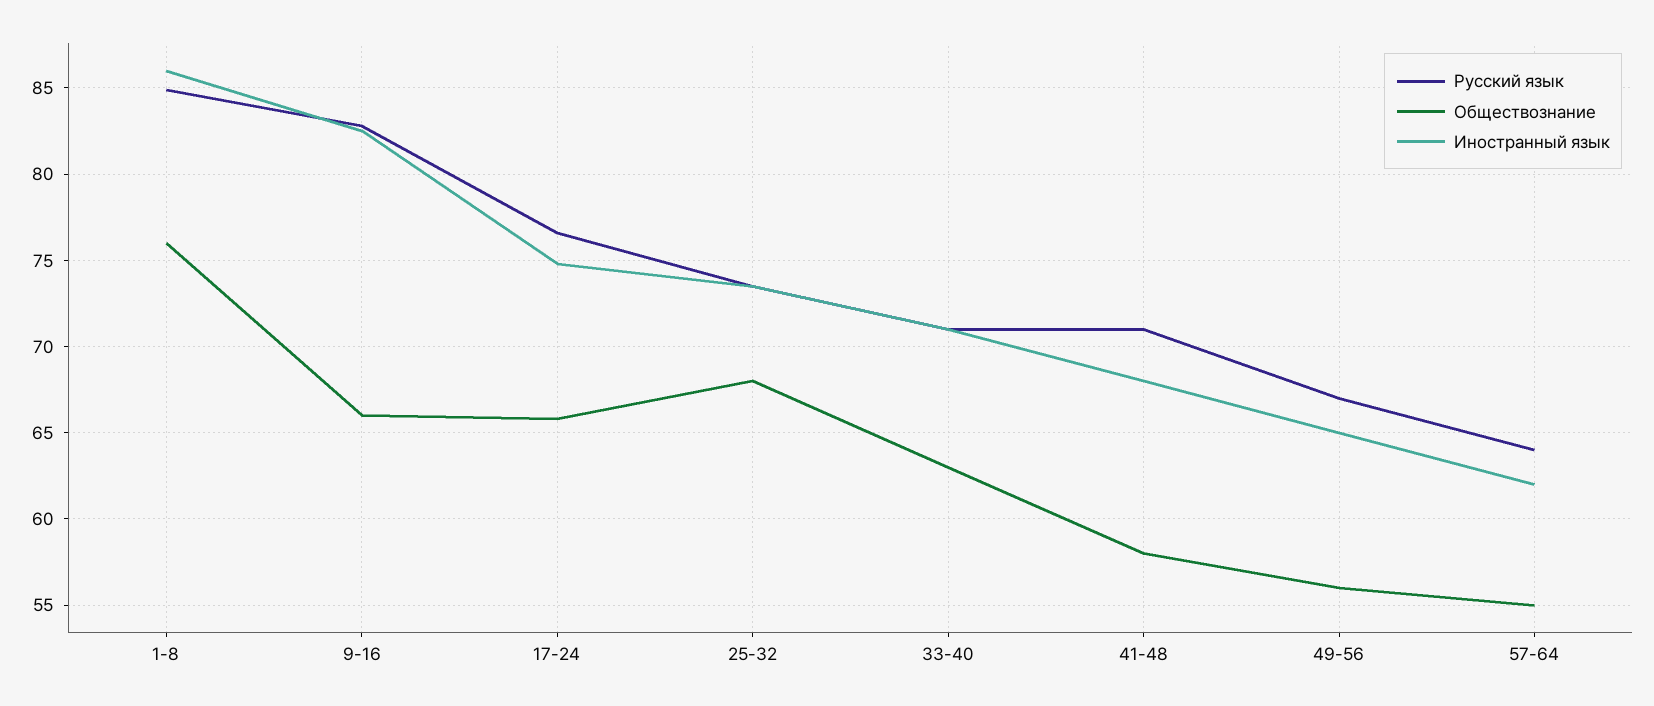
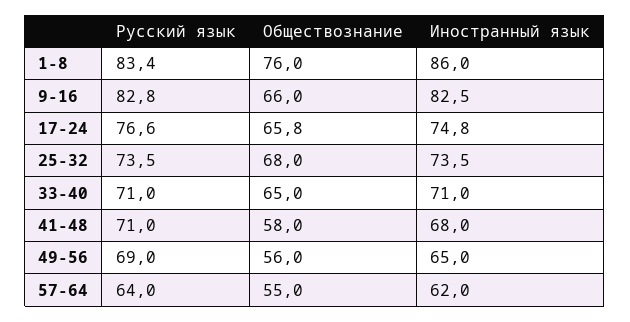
Русский язык, 1-8: 85 -> 83.4
Обществознание, 33-40: 63 -> 65
Русский язык, 49-56: 67 -> 69

